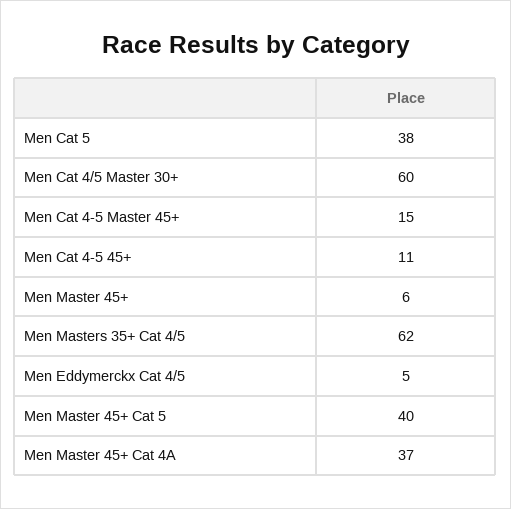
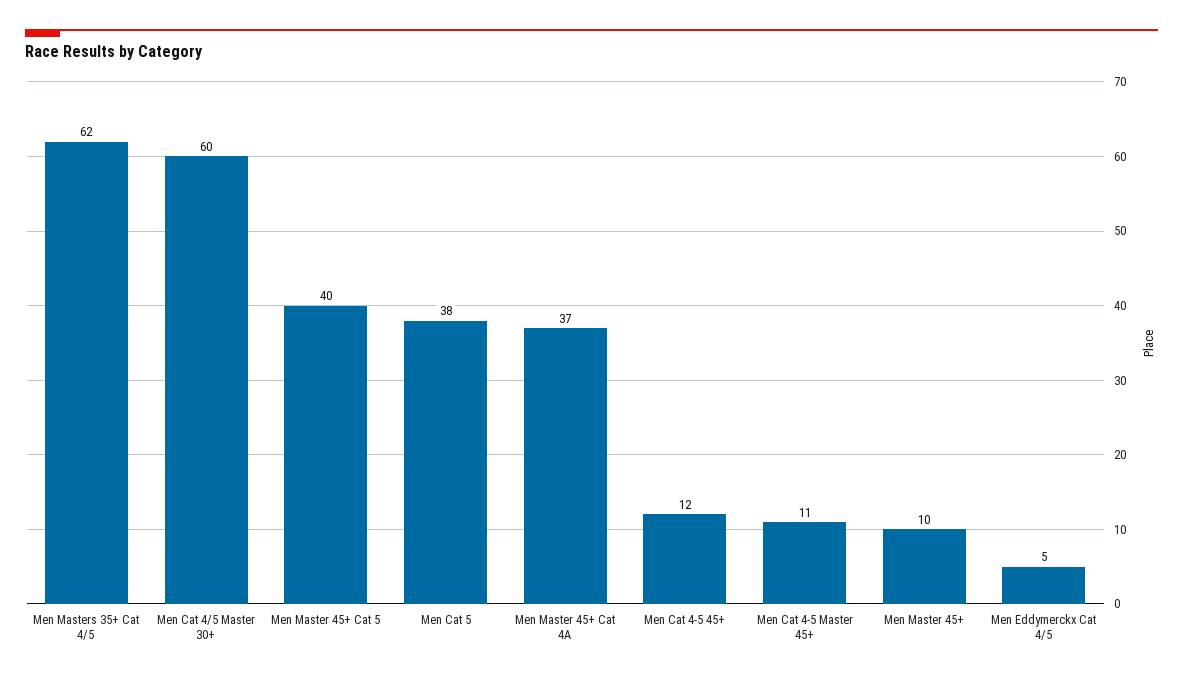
Men Cat 4-5 Master 45+: 15 -> 11
Men Cat 4-5 45+: 11 -> 12
Men Master 45+: 6 -> 10

